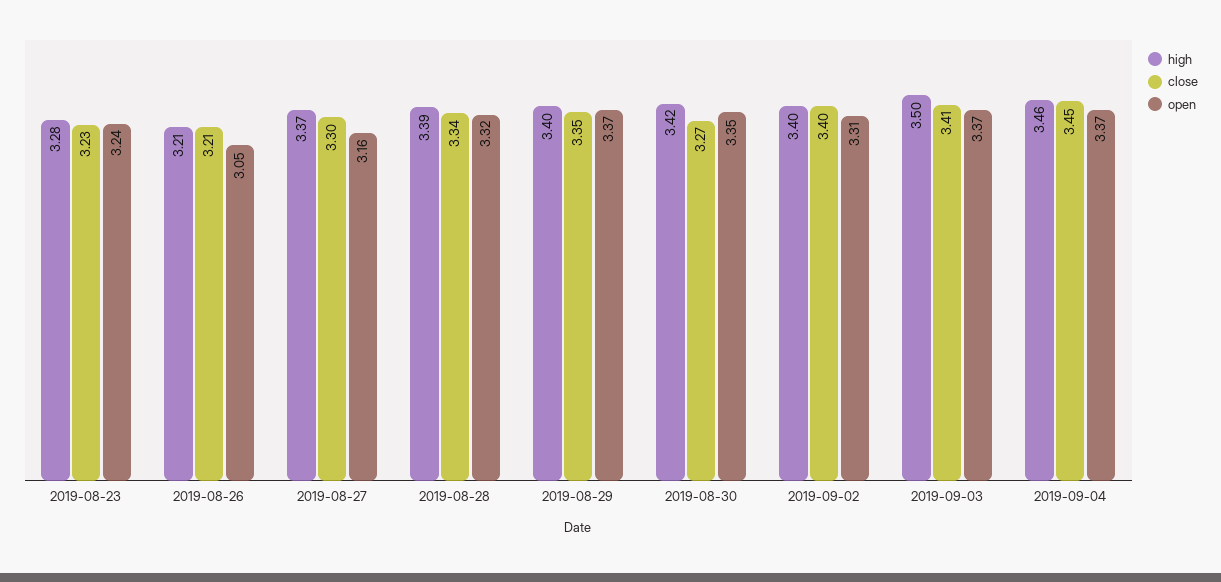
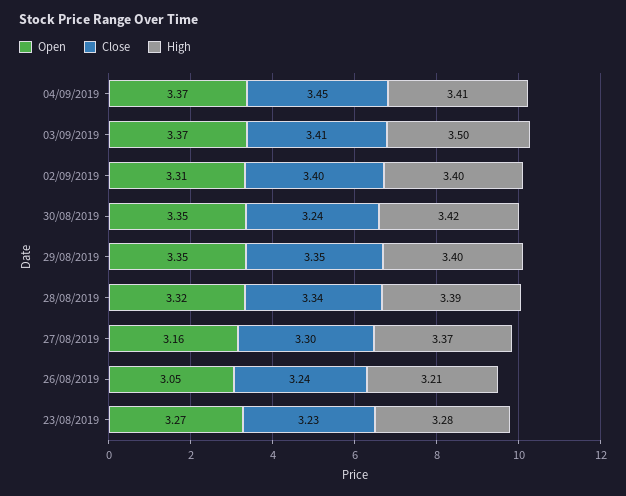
open, 2019-08-23: 3.24 -> 3.27
close, 2019-08-26: 3.21 -> 3.24
open, 2019-08-29: 3.37 -> 3.35
close, 2019-08-30: 3.27 -> 3.24
high, 2019-09-04: 3.46 -> 3.41

